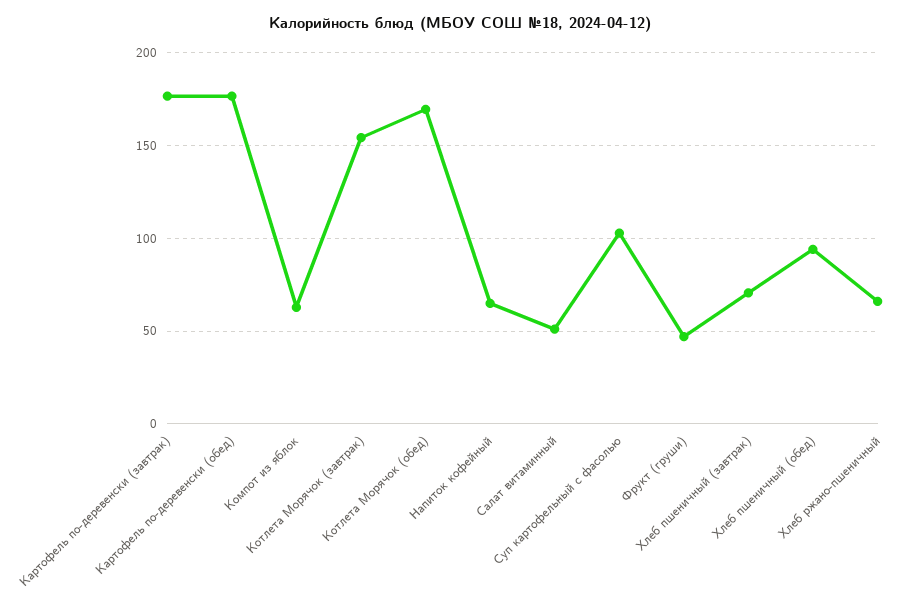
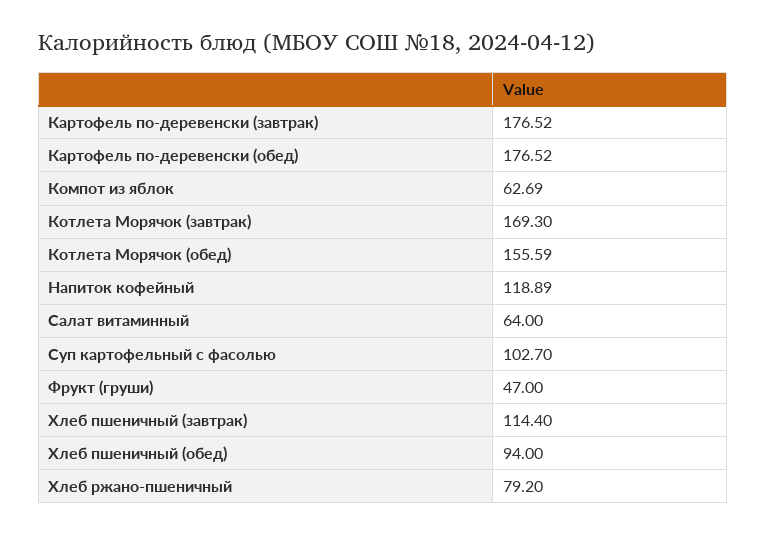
Котлета Морячок (завтрак): 155 -> 169.3
Котлета Морячок (обед): 170 -> 155.59
Напиток кофейный: 65 -> 118.89
Салат витаминный: 50 -> 64
Хлеб пшеничный (завтрак): 70 -> 114.4
Хлеб ржано-пшеничный: 65 -> 79.2

